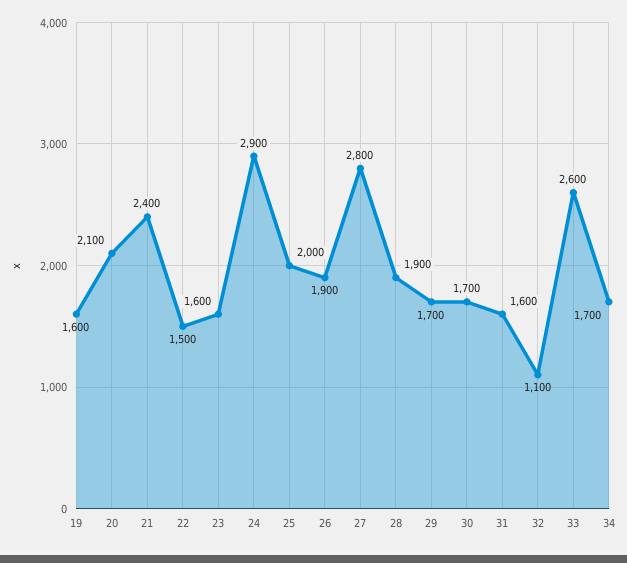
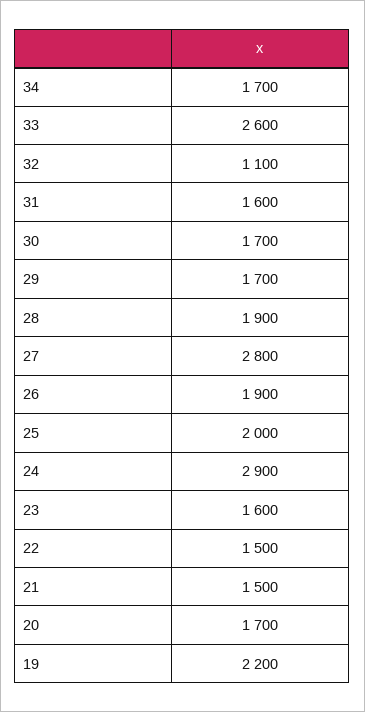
19: 1600 -> 2200
20: 2100 -> 1700
21: 2400 -> 1500

